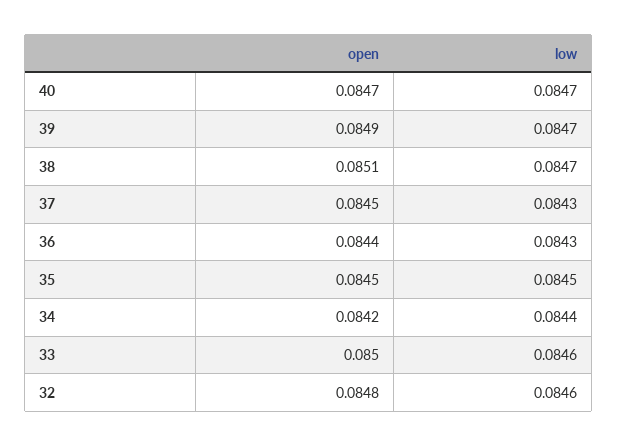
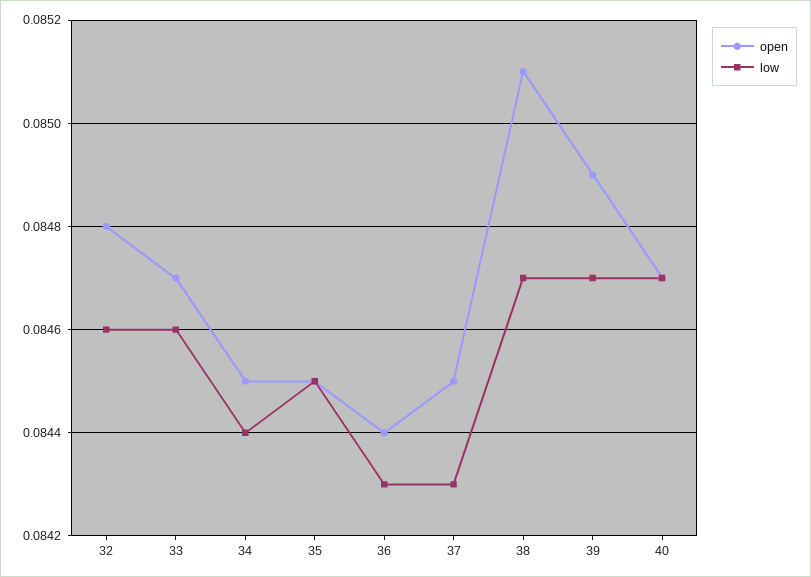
open, 34: 0.0842 -> 0.0845
open, 33: 0.085 -> 0.0847

